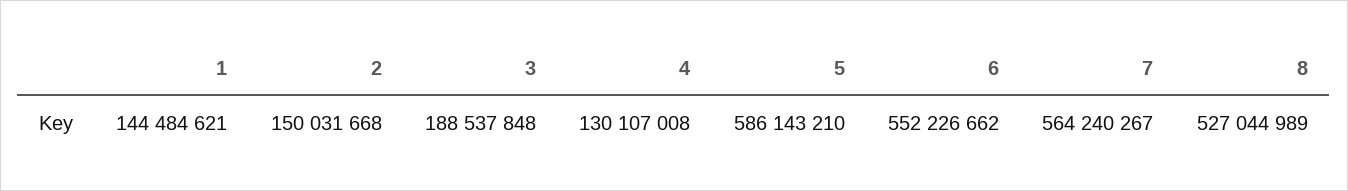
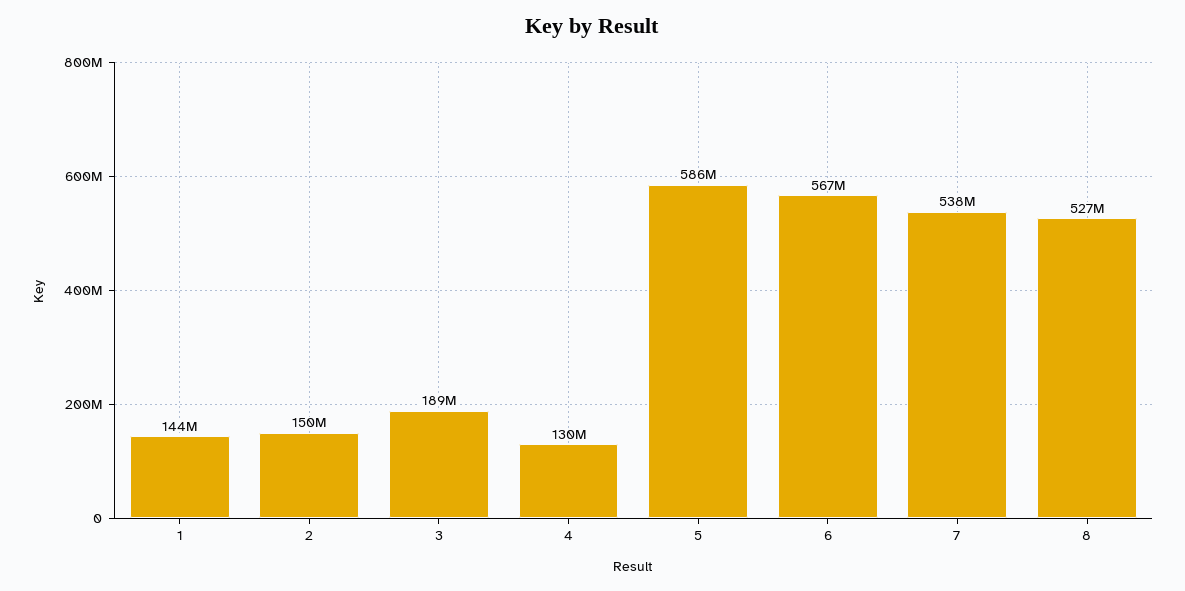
6: 552226662 -> 567000000
7: 564240267 -> 538000000

